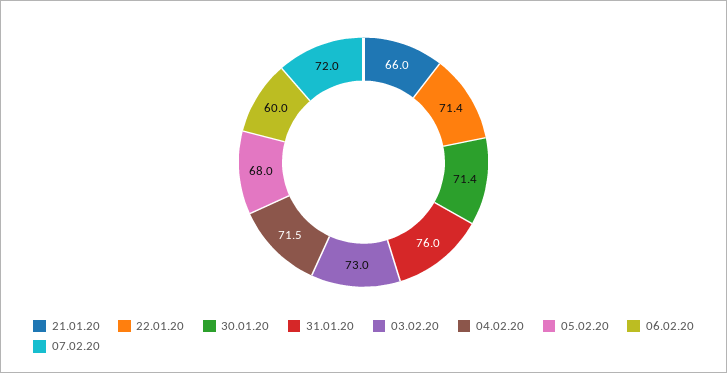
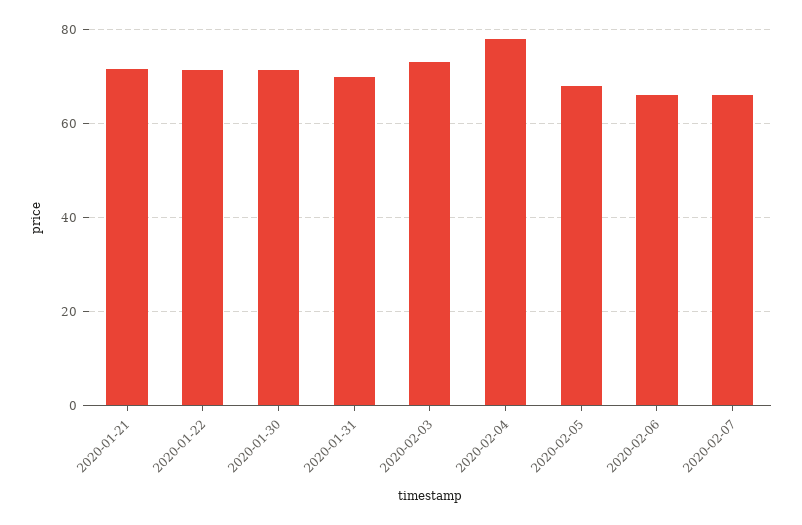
21.01.20: 66 -> 72
31.01.20: 76 -> 70
04.02.20: 71.5 -> 78
06.02.20: 60 -> 66
07.02.20: 72 -> 66

